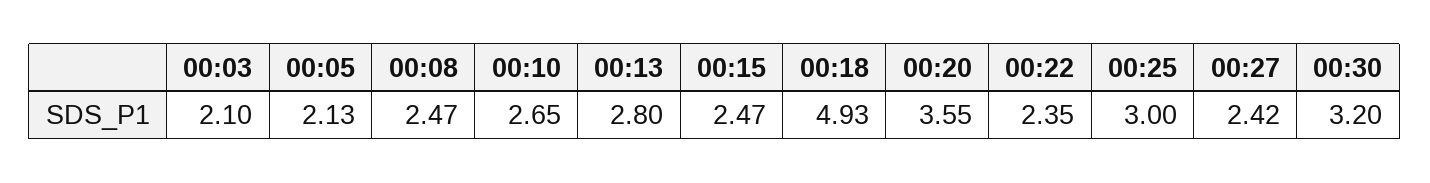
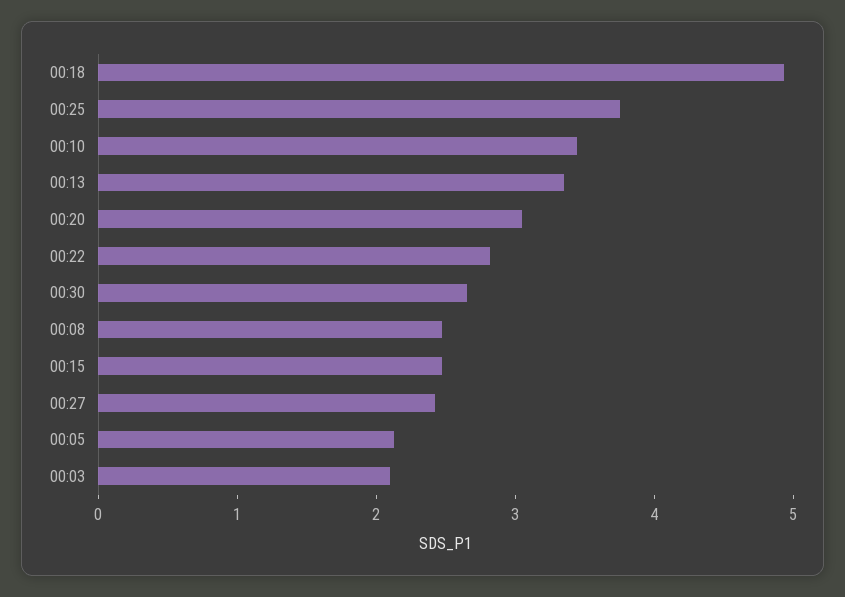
00:10: 2.65 -> 3.4
00:13: 2.8 -> 3.4
00:20: 3.55 -> 3
00:22: 2.35 -> 2.8
00:25: 3 -> 3.8
00:30: 3.2 -> 2.6

